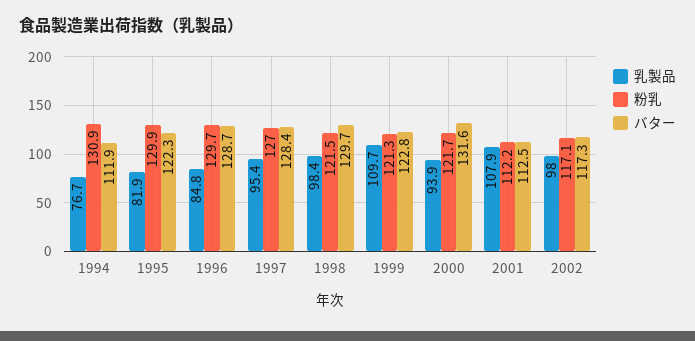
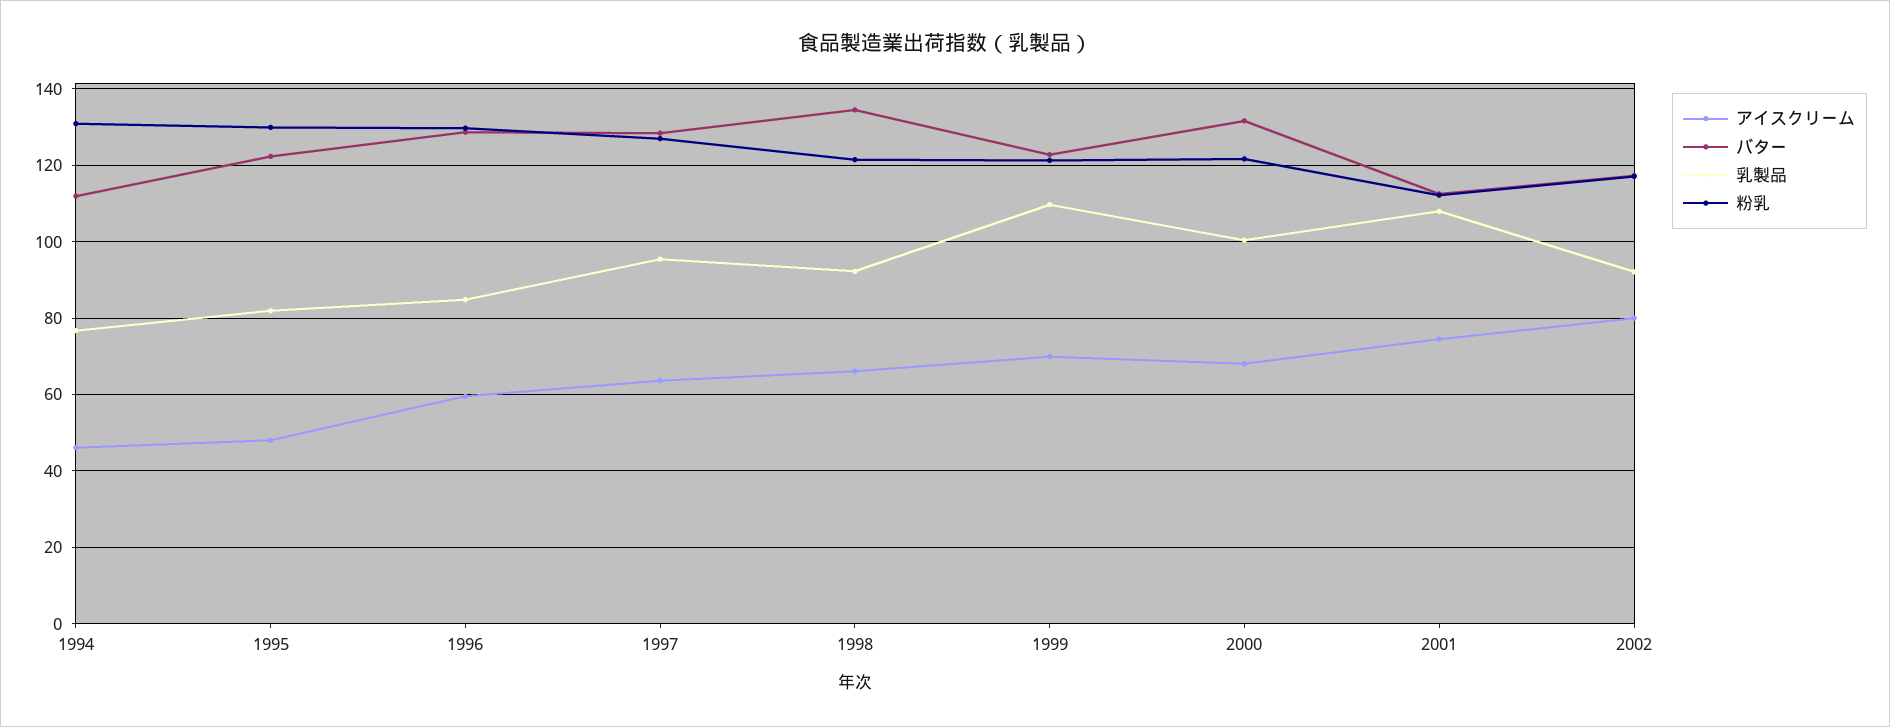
乳製品, 1998: 98.4 -> 92
バター, 1998: 129.7 -> 134
乳製品, 2000: 93.9 -> 100
乳製品, 2002: 98 -> 92
アイスクリーム, 1994: none -> 46
アイスクリーム, 1995: none -> 48
アイスクリーム, 1996: none -> 60
アイスクリーム, 1997: none -> 64
アイスクリーム, 1998: none -> 66
アイスクリーム, 1999: none -> 70
アイスクリーム, 2000: none -> 68
アイスクリーム, 2001: none -> 74
アイスクリーム, 2002: none -> 80

